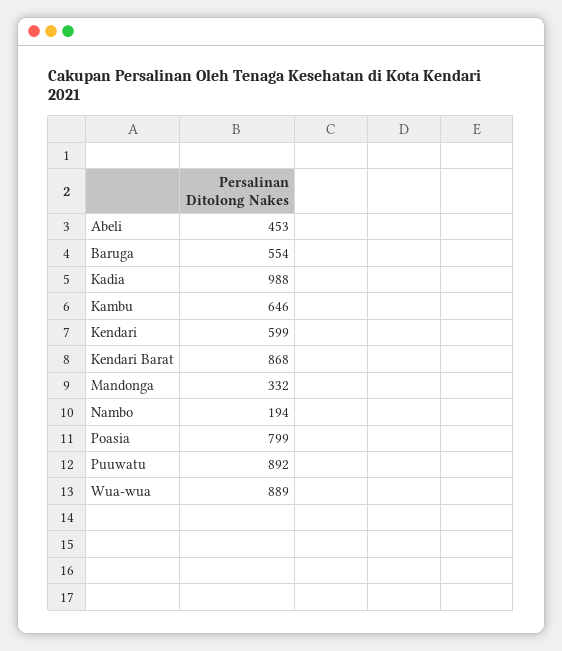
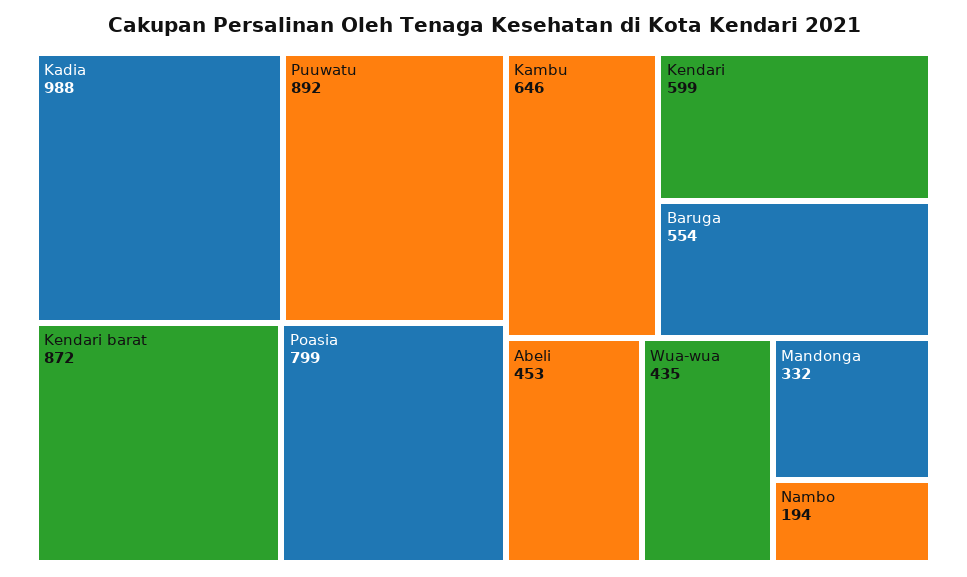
Kendari Barat: 868 -> 872
Wua-wua: 889 -> 435

